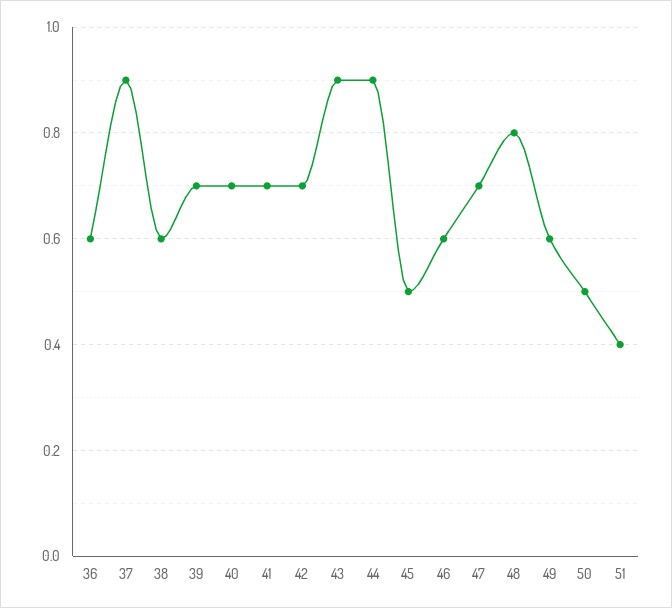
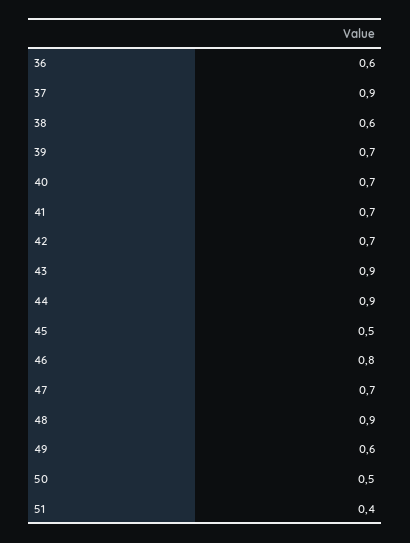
46: 0.6 -> 0.8
48: 0.8 -> 0.9

